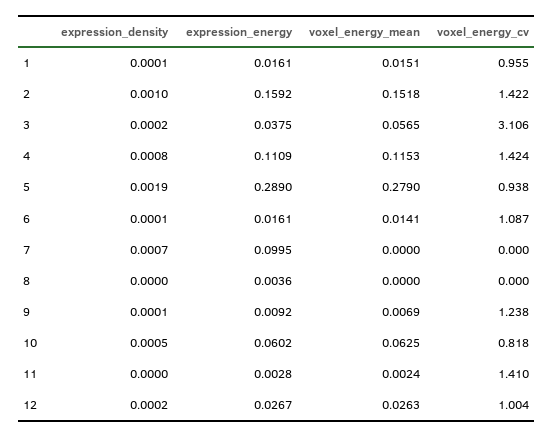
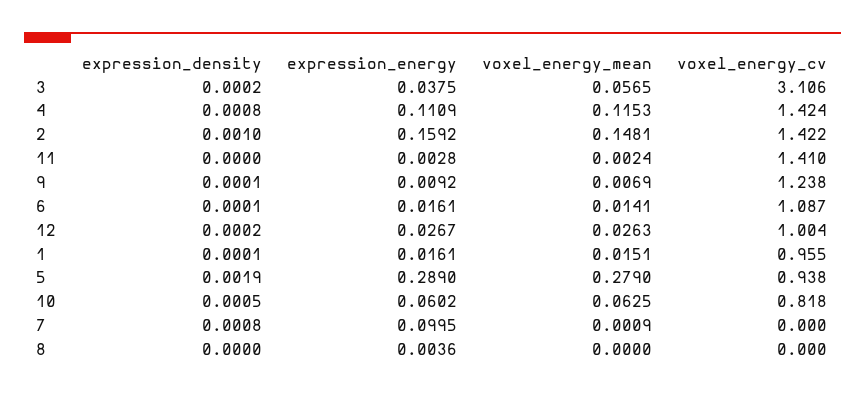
voxel_energy_mean, 2: 0.1518 -> 0.1481
expression_density, 7: 0.0007 -> 0.0008
voxel_energy_mean, 7: 0 -> 0.0009

